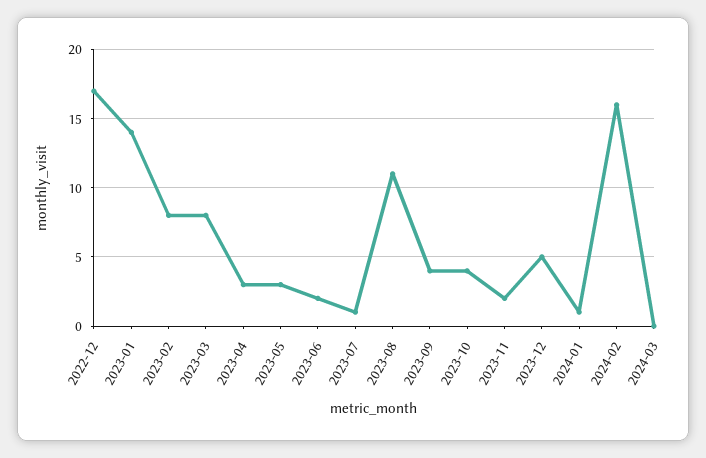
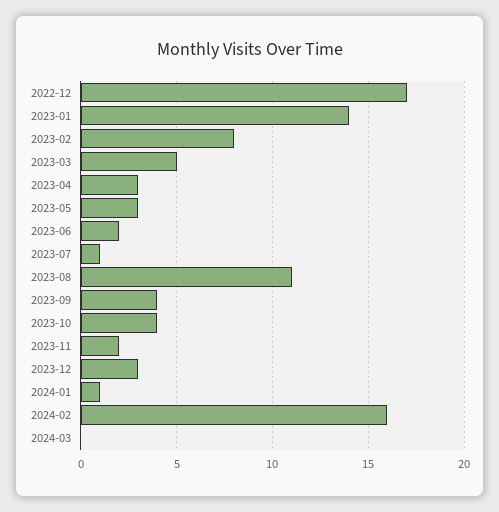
2023-03: 8 -> 5
2023-12: 5 -> 3

